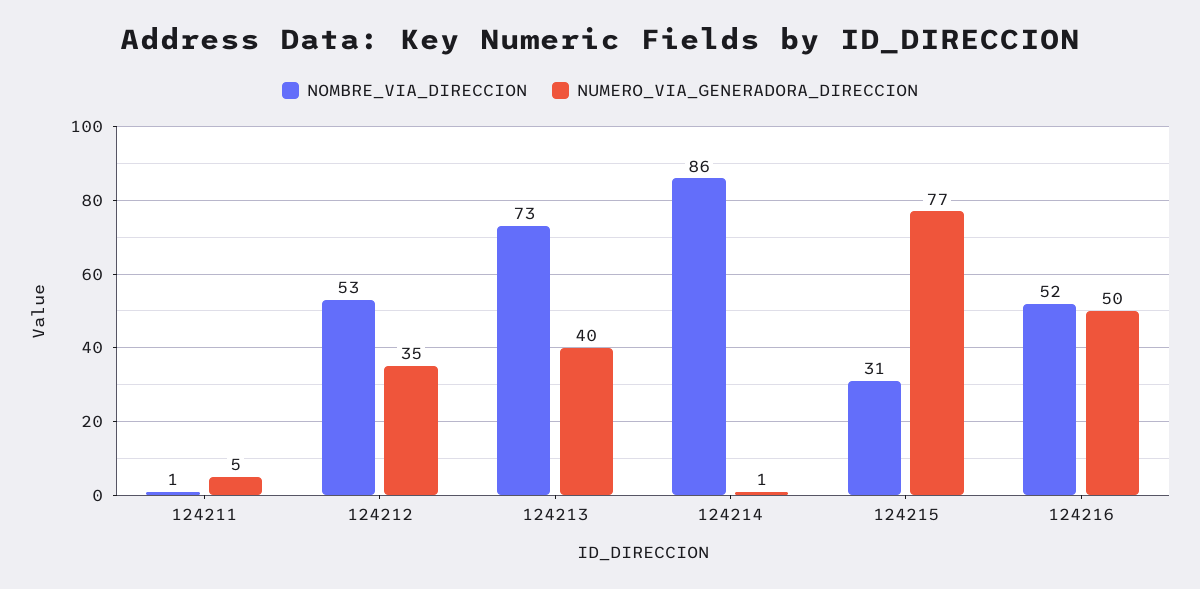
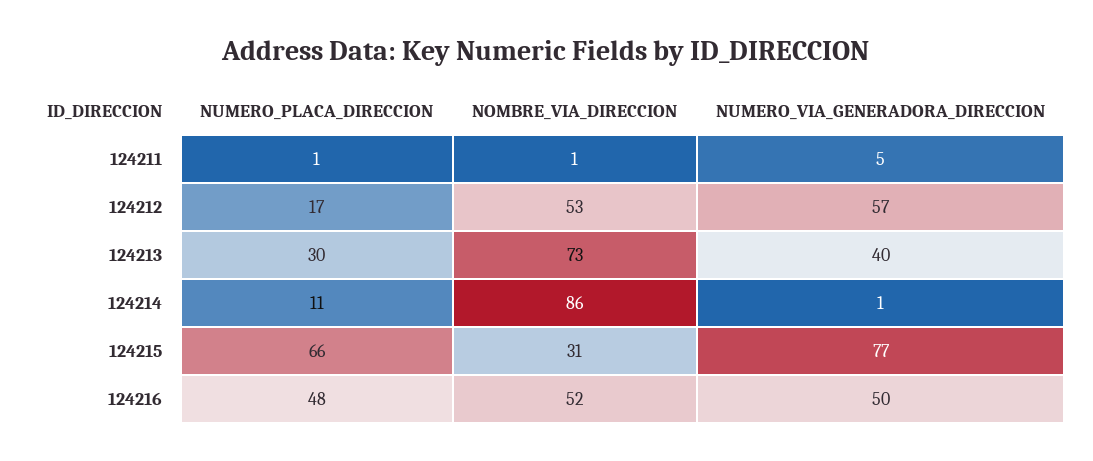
NUMERO_VIA_GENERADORA_DIRECCION, 124212: 35 -> 57
NUMERO_PLACA_DIRECCION, 124211: none -> 1
NUMERO_PLACA_DIRECCION, 124212: none -> 17
NUMERO_PLACA_DIRECCION, 124213: none -> 30
NUMERO_PLACA_DIRECCION, 124214: none -> 11
NUMERO_PLACA_DIRECCION, 124215: none -> 66
NUMERO_PLACA_DIRECCION, 124216: none -> 48

